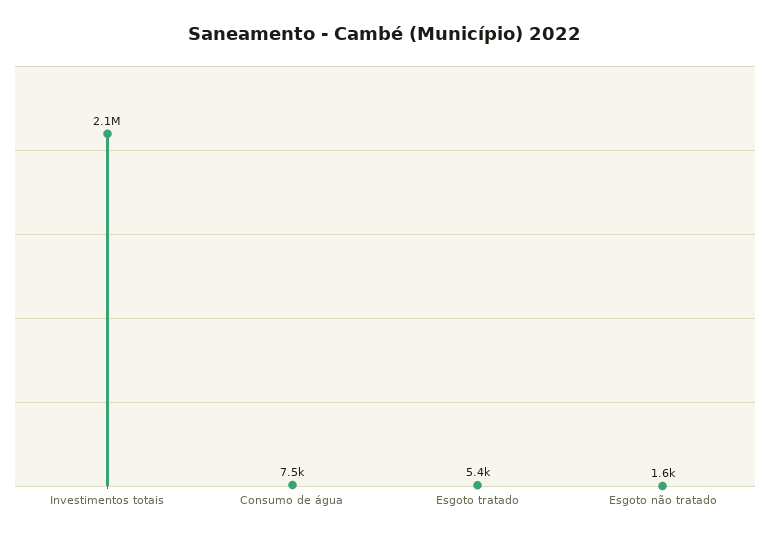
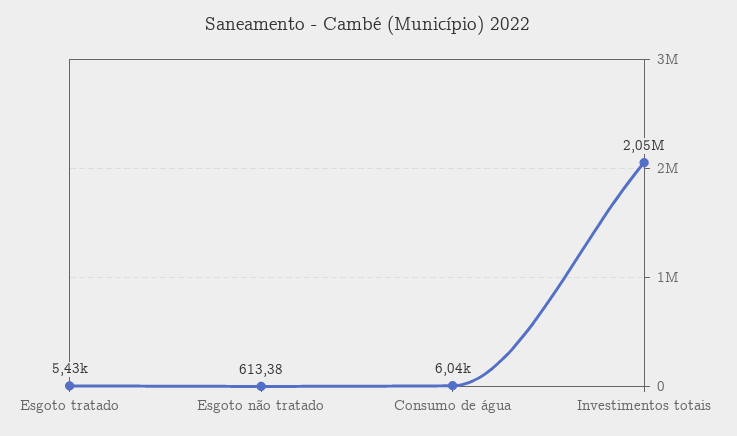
Consumo de água: 7500 -> 6040
Esgoto não tratado: 1600 -> 613.38

